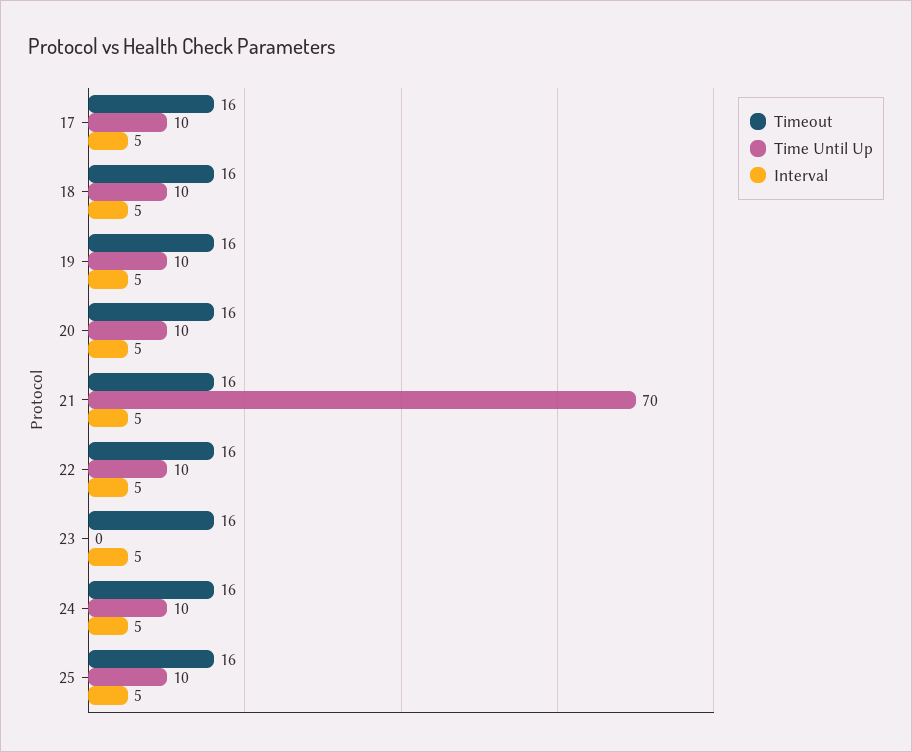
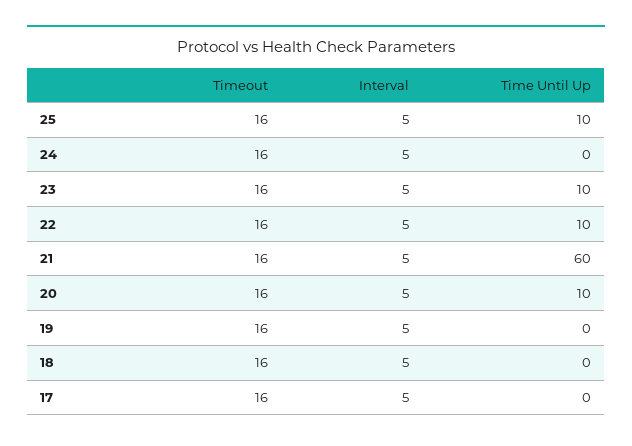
Time Until Up, 17: 10 -> 0
Time Until Up, 18: 10 -> 0
Time Until Up, 19: 10 -> 0
Time Until Up, 21: 70 -> 60
Time Until Up, 23: 0 -> 10
Time Until Up, 24: 10 -> 0

